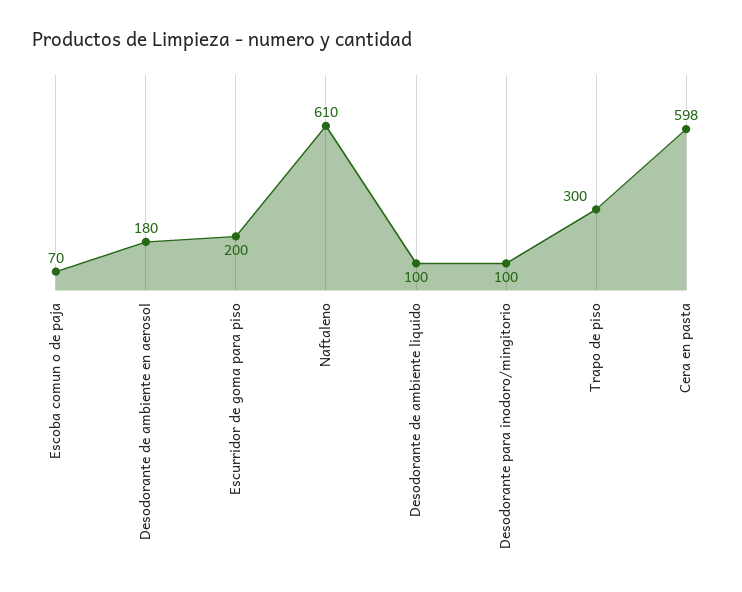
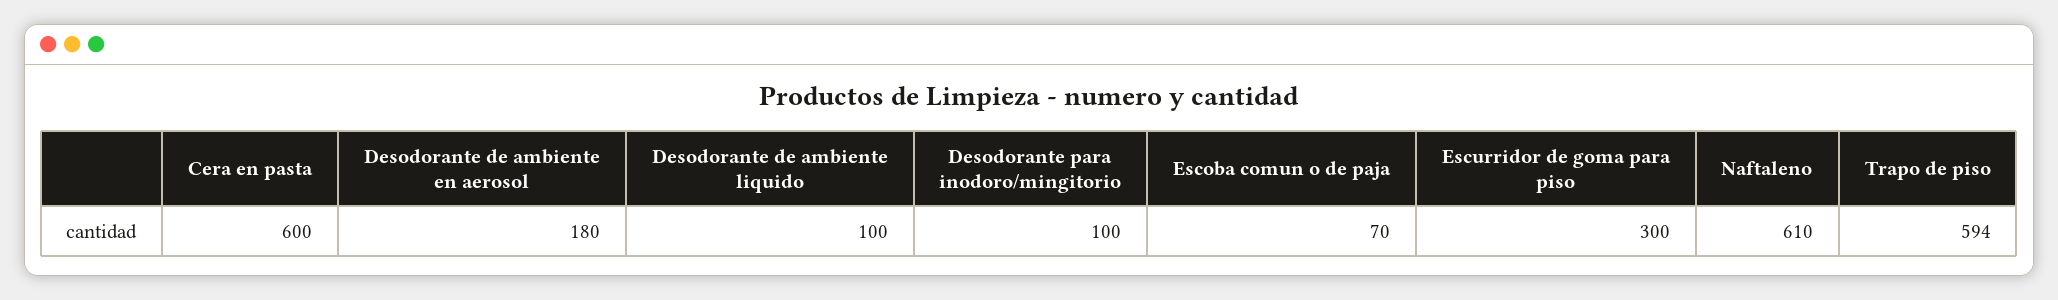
Escurridor de goma para piso: 200 -> 300
Trapo de piso: 300 -> 594
Cera en pasta: 598 -> 600

